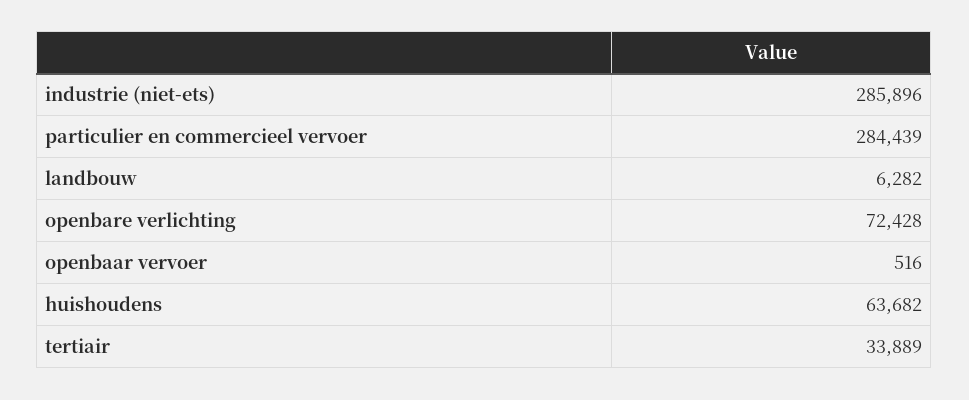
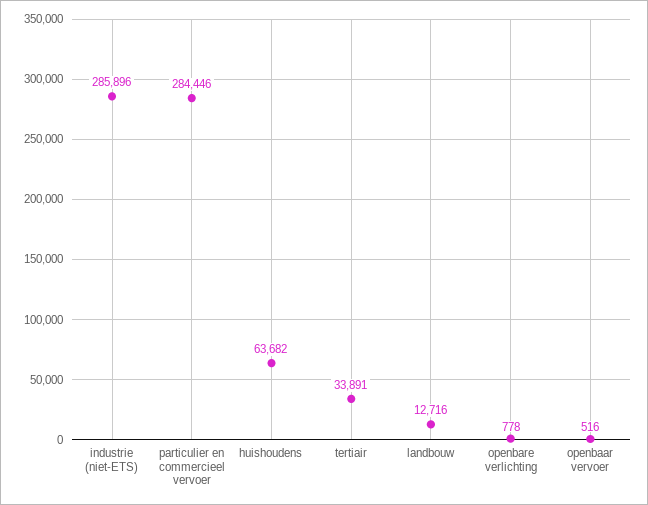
particulier en commercieel vervoer: 284439 -> 284446
landbouw: 6282 -> 12716
openbare verlichting: 72428 -> 778
tertiair: 33889 -> 33891

